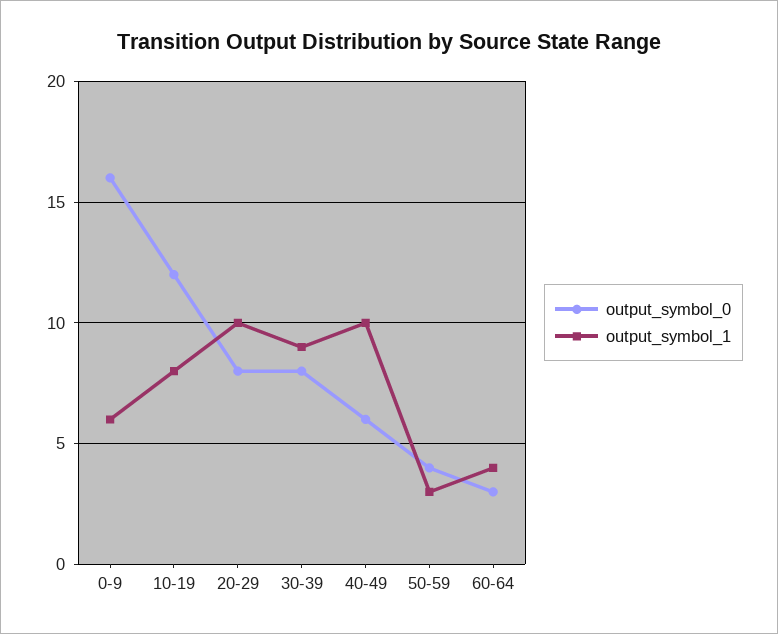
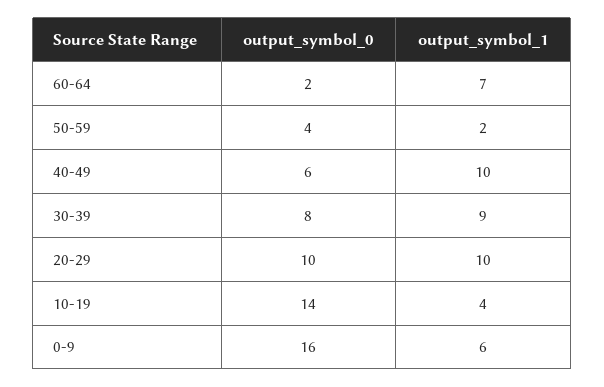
output_symbol_0, 10-19: 12 -> 14
output_symbol_1, 10-19: 8 -> 4
output_symbol_0, 20-29: 8 -> 10
output_symbol_1, 50-59: 3 -> 2
output_symbol_0, 60-64: 3 -> 2
output_symbol_1, 60-64: 4 -> 7

